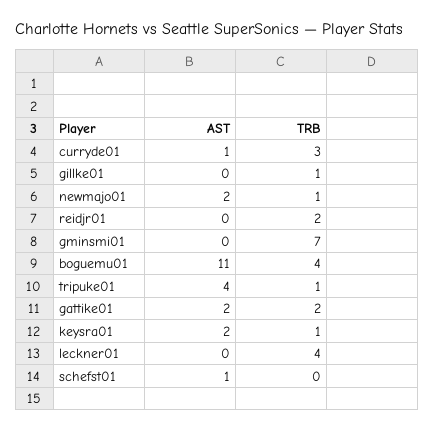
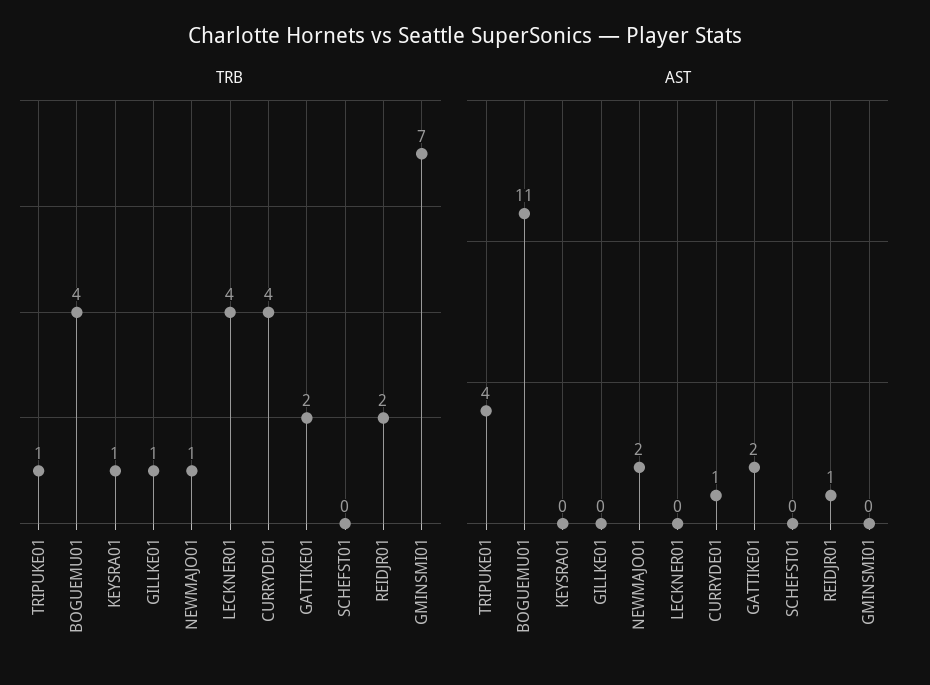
TRB, curryde01: 3 -> 4
AST, reidjr01: 0 -> 1
AST, keysra01: 2 -> 0
AST, schefst01: 1 -> 0

